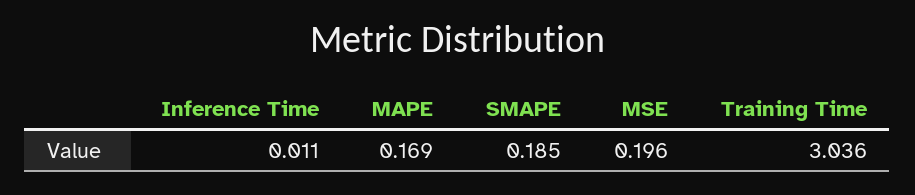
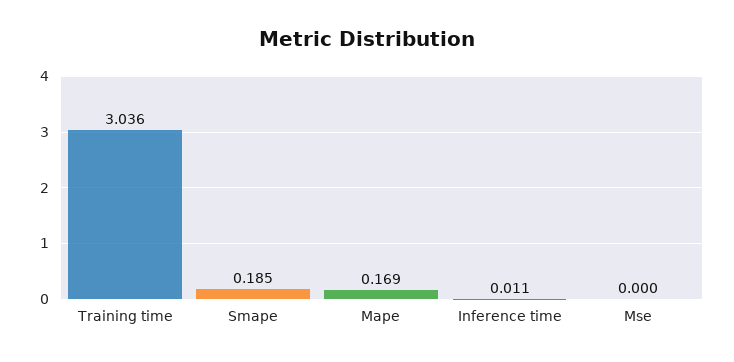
MSE: 0.196 -> 0

